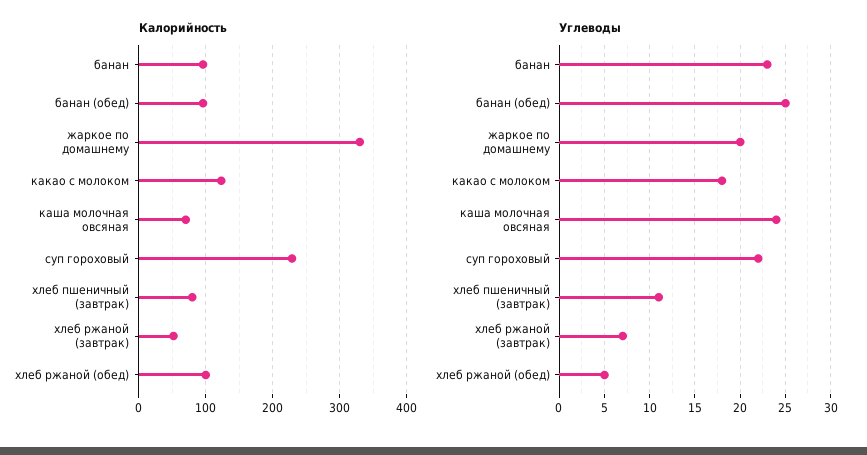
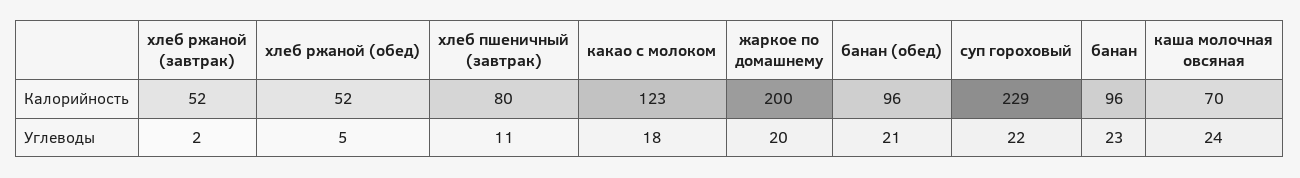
Калорийность, жаркое по домашнему: 330 -> 200
Калорийность, хлеб ржаной (обед): 100 -> 52
Углеводы, банан (обед): 25 -> 21
Углеводы, хлеб ржаной (завтрак): 7 -> 2

